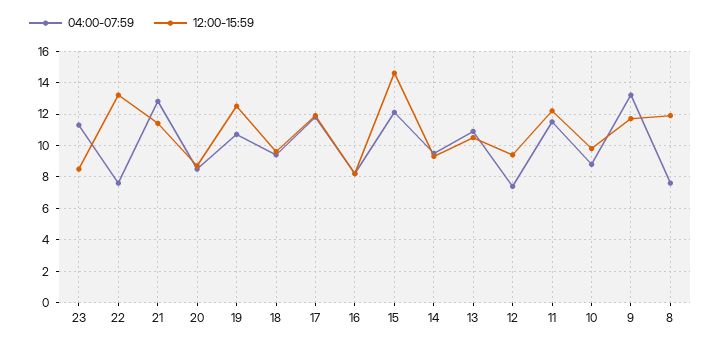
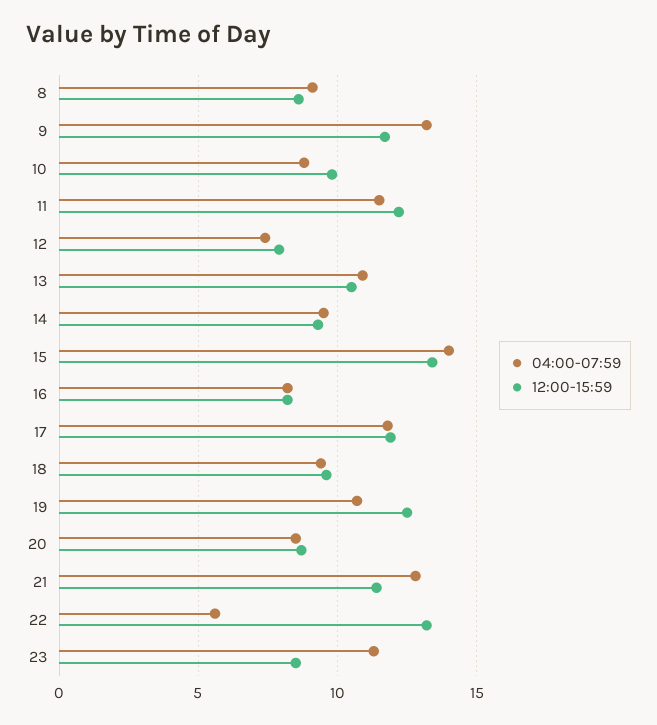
04:00-07:59, 22: 7.5 -> 5.5
04:00-07:59, 15: 12 -> 14
12:00-15:59, 15: 14.5 -> 13.5
12:00-15:59, 12: 9.5 -> 8
04:00-07:59, 8: 7.5 -> 9
12:00-15:59, 8: 12 -> 8.5

